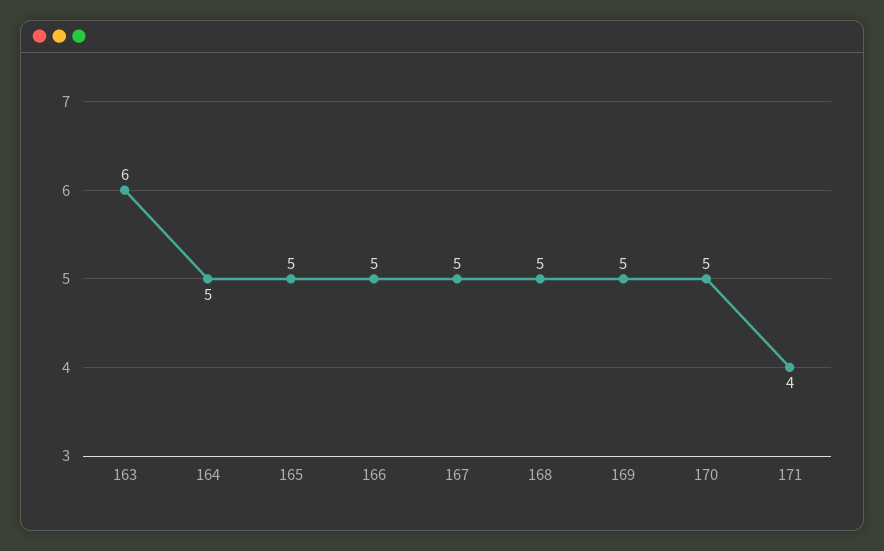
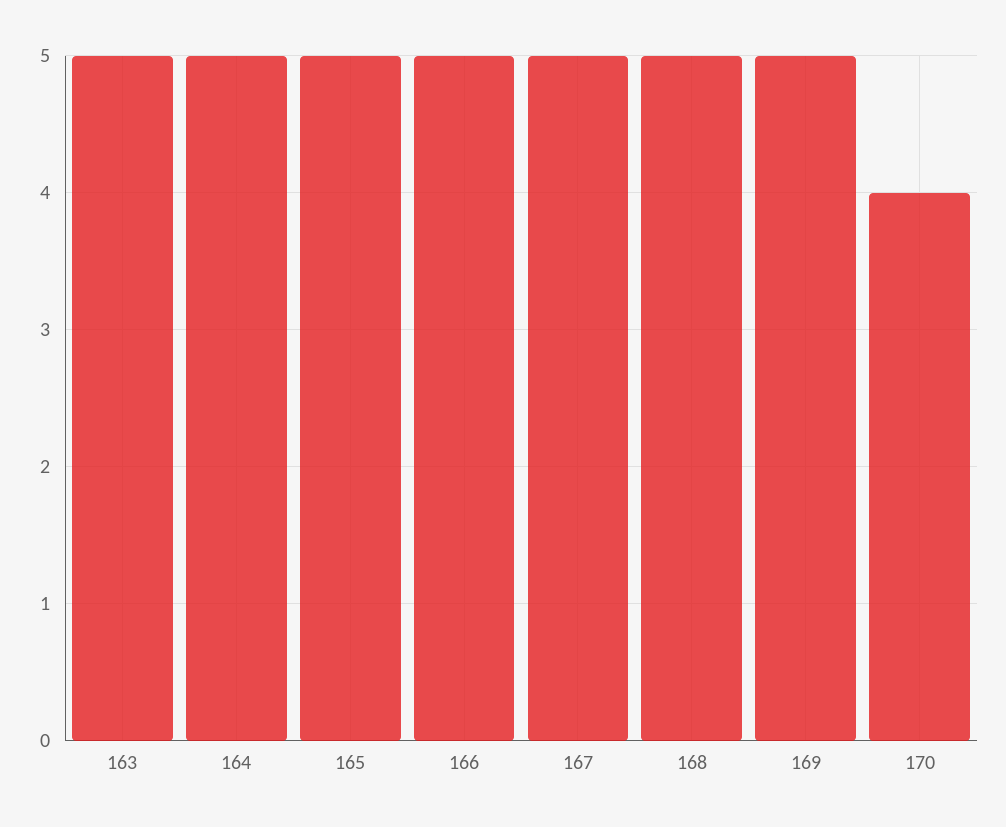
163: 6 -> 5
170: 5 -> 4
171: 4 -> none

